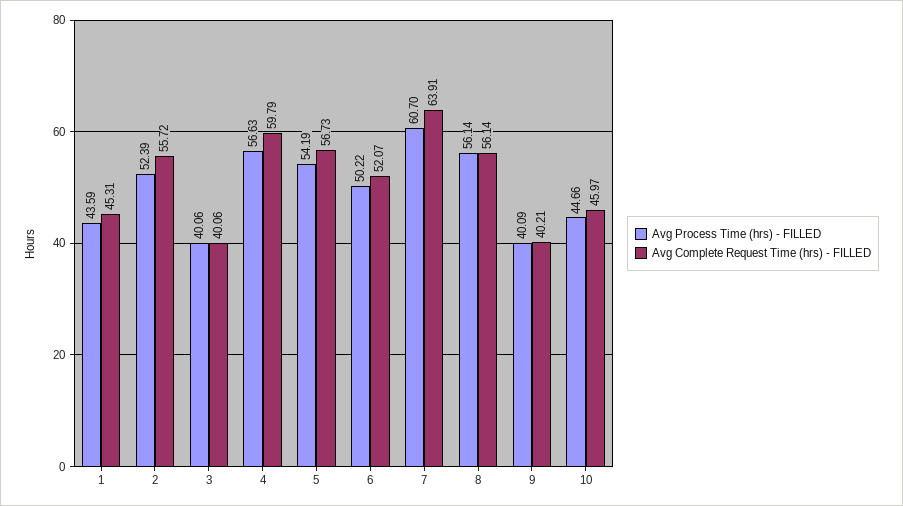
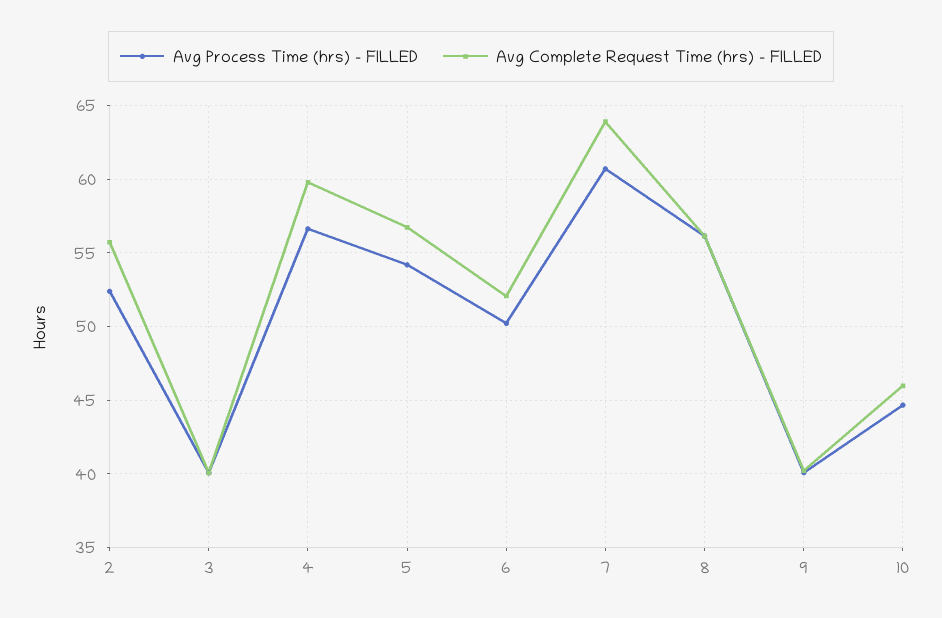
Avg Process Time (hrs) - FILLED, 1: 43.59 -> none
Avg Complete Request Time (hrs) - FILLED, 1: 45.31 -> none

